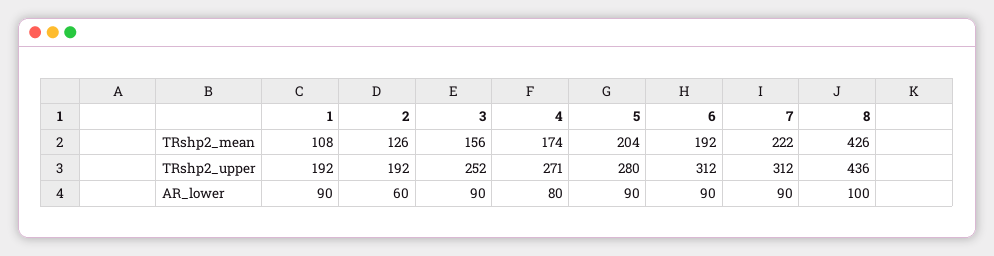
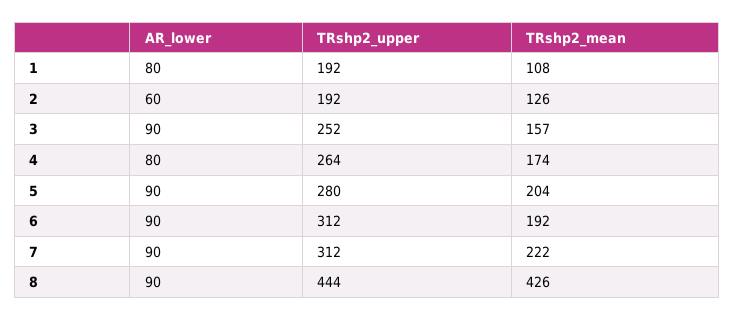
3, TRshp2_mean: 156 -> 157
4, TRshp2_upper: 271 -> 264
8, TRshp2_upper: 436 -> 444
1, AR_lower: 90 -> 80
8, AR_lower: 100 -> 90

